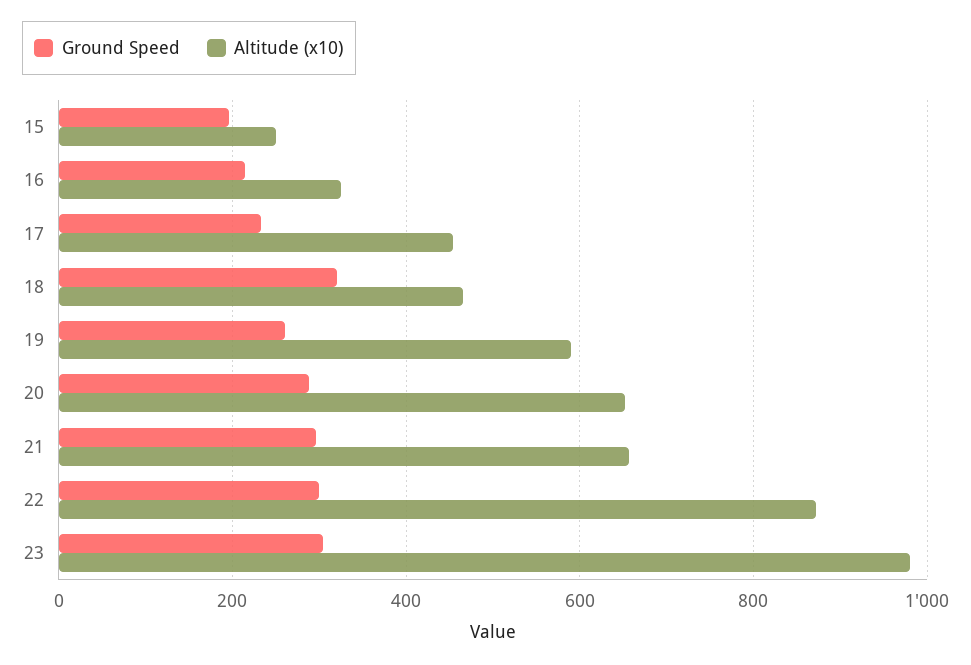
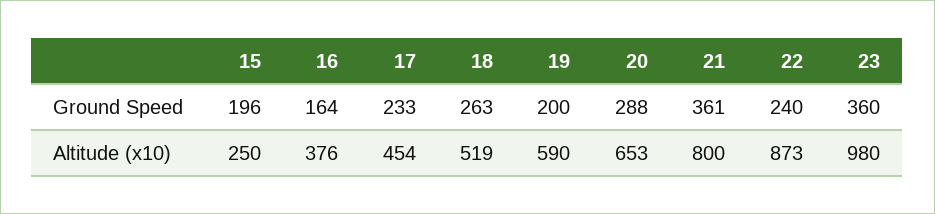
Ground Speed, 16: 220 -> 164
Altitude (x10), 16: 320 -> 376
Ground Speed, 18: 320 -> 263
Altitude (x10), 18: 460 -> 519
Ground Speed, 19: 260 -> 200
Ground Speed, 21: 300 -> 361
Altitude (x10), 21: 660 -> 800
Ground Speed, 22: 300 -> 240
Ground Speed, 23: 300 -> 360

